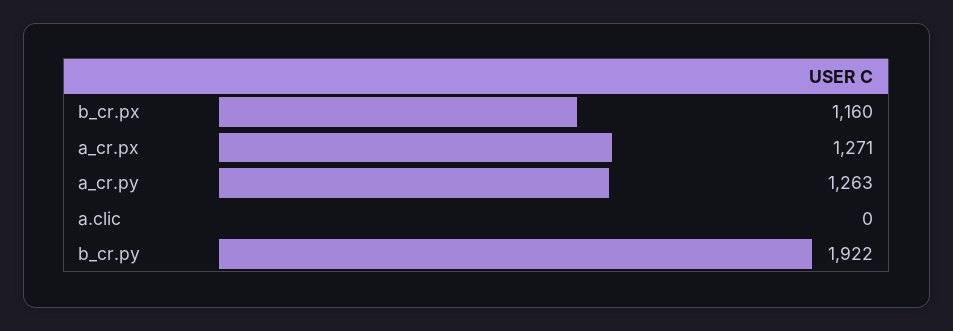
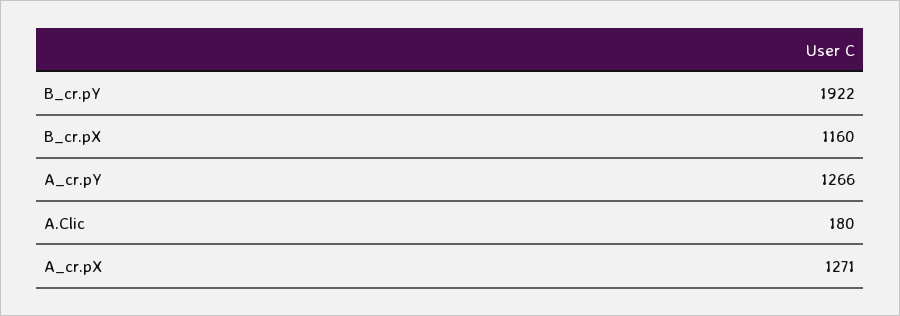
a_cr.py: 1263 -> 1266
a.clic: 0 -> 180

